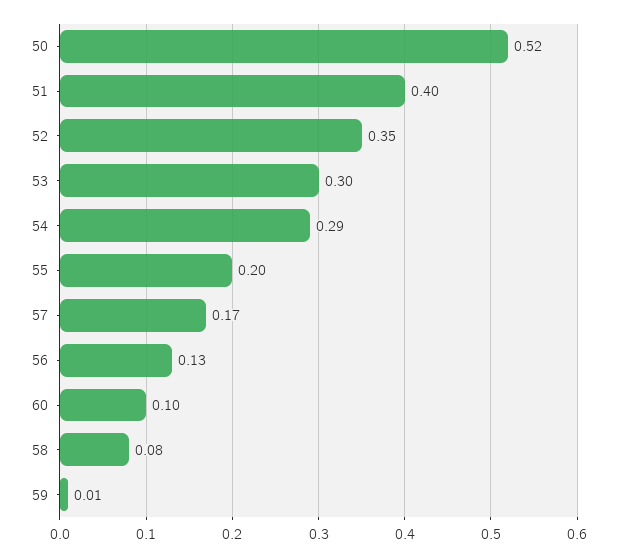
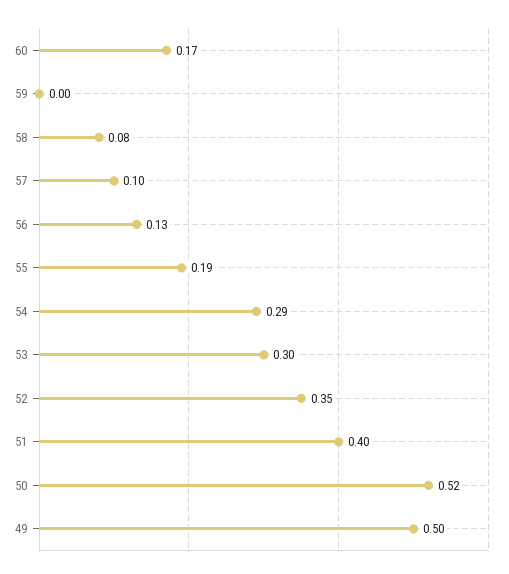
55: 0.2 -> 0.19
57: 0.17 -> 0.1
60: 0.1 -> 0.17
59: 0.01 -> 0
49: none -> 0.5

